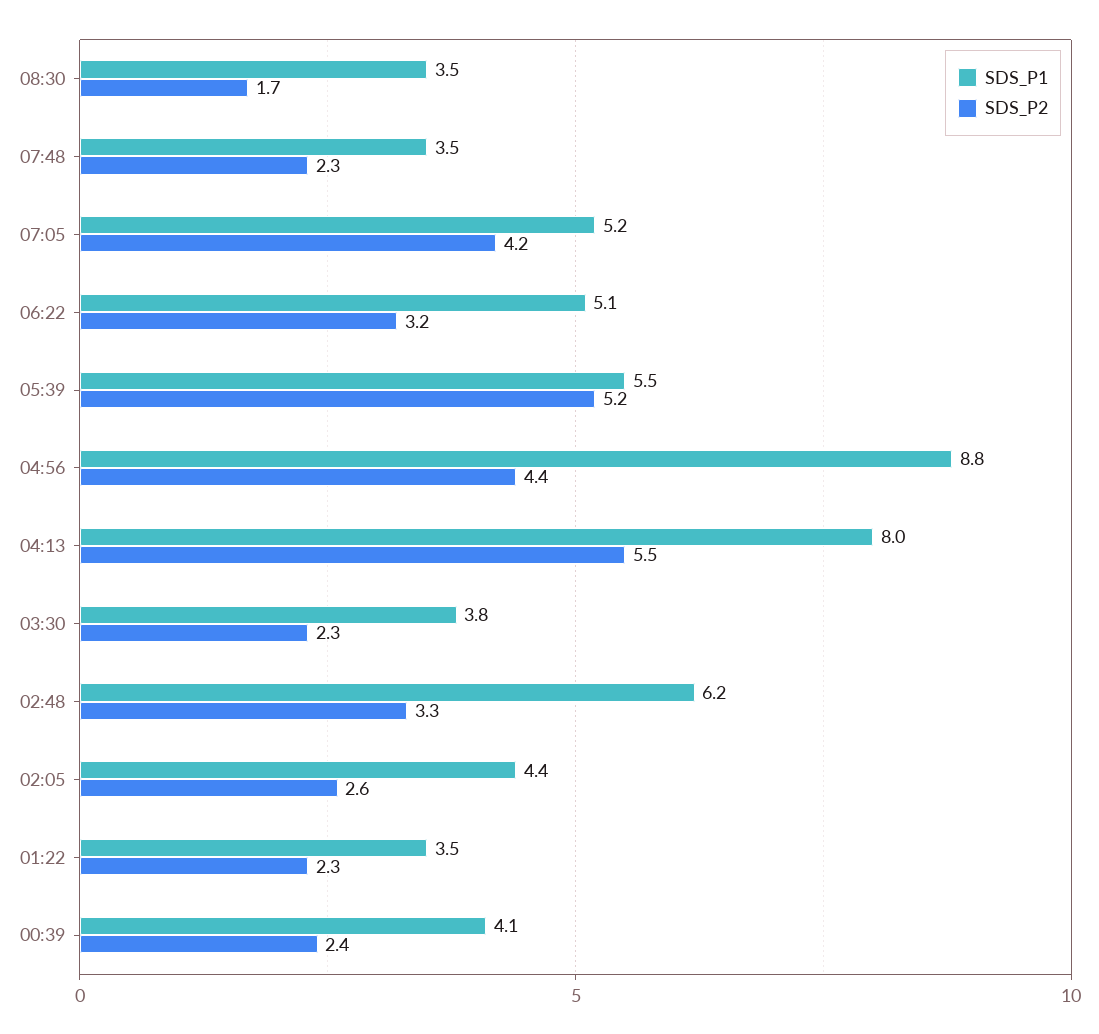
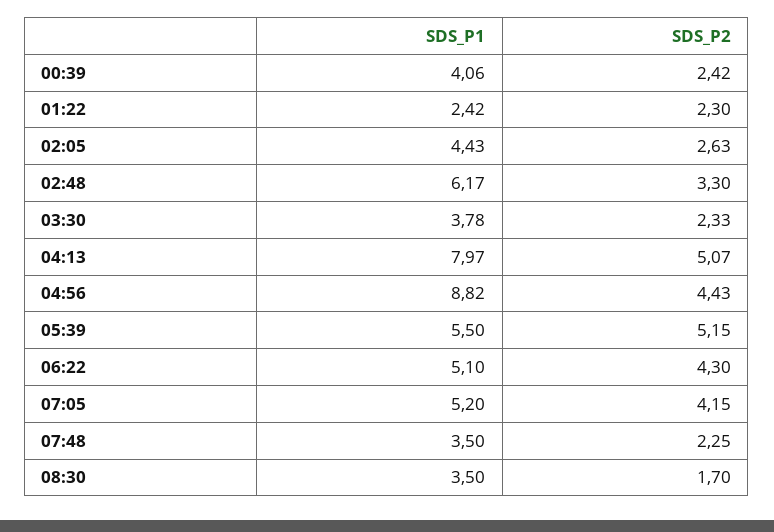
SDS_P2, 06:22: 3.2 -> 4.3
SDS_P2, 04:13: 5.5 -> 5.07
SDS_P1, 01:22: 3.5 -> 2.42

